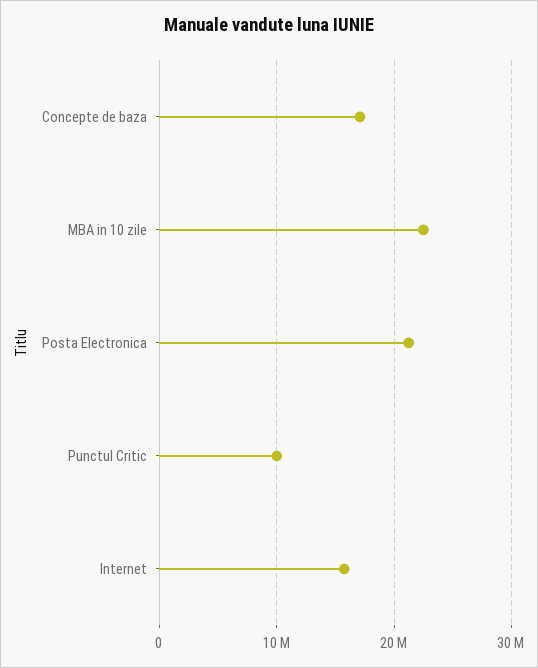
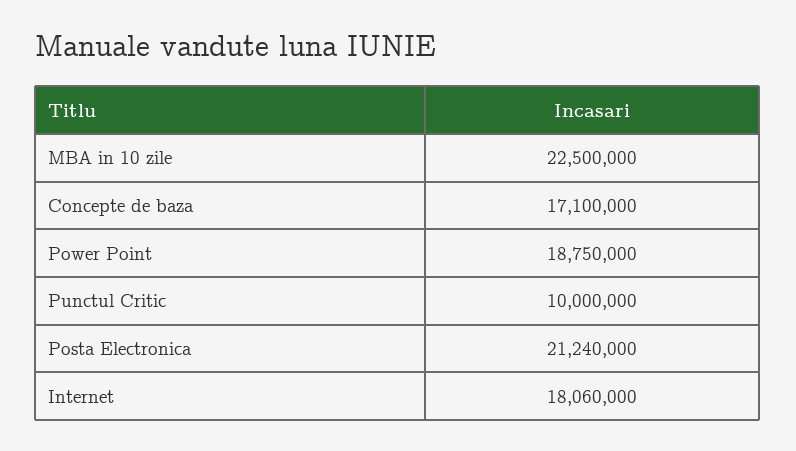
Internet: 16000000 -> 18060000
Power Point: none -> 18750000

